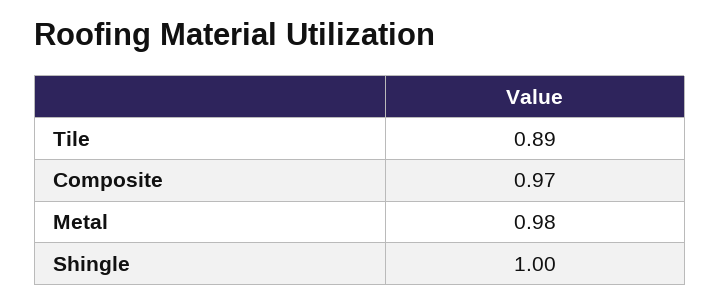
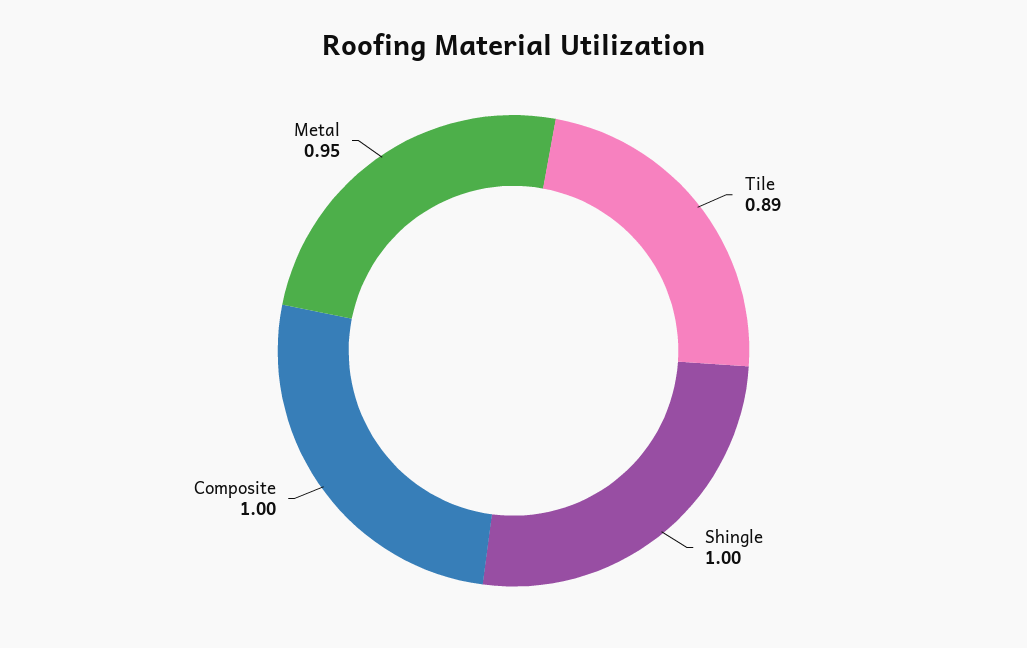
Composite: 0.97 -> 1
Metal: 0.98 -> 0.95

